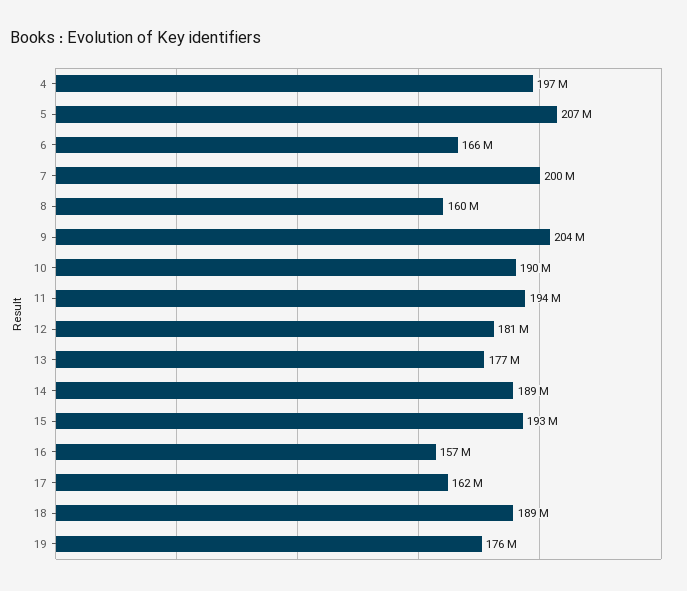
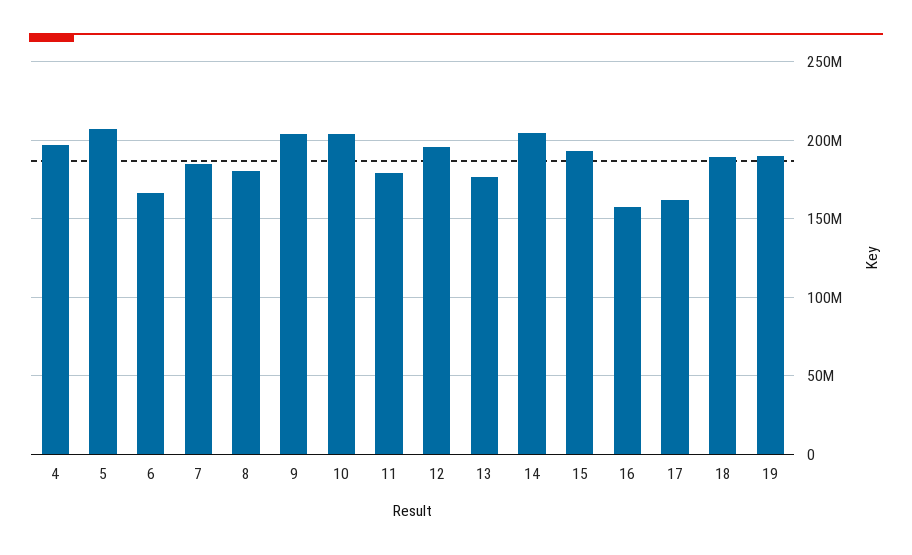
7: 200000000 -> 185000000
8: 160000000 -> 180000000
10: 190000000 -> 205000000
11: 194000000 -> 180000000
12: 181000000 -> 195000000
14: 189000000 -> 205000000
19: 176000000 -> 190000000

